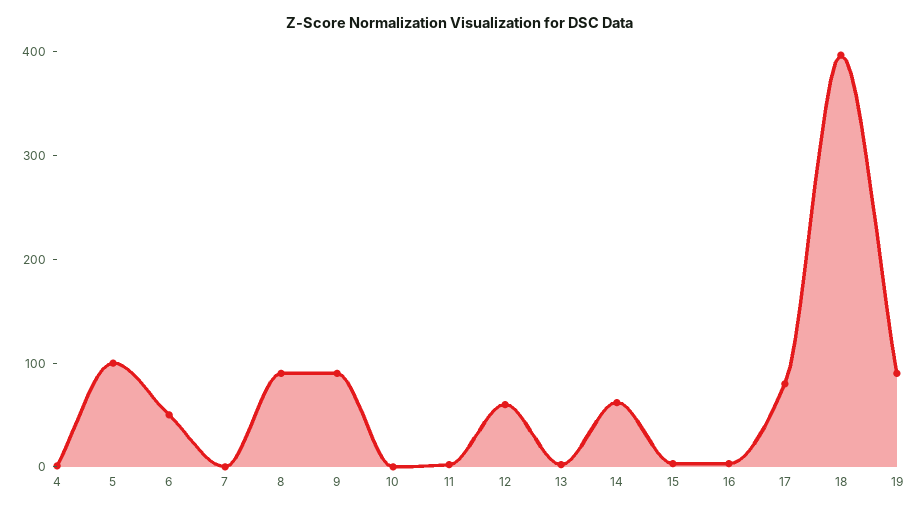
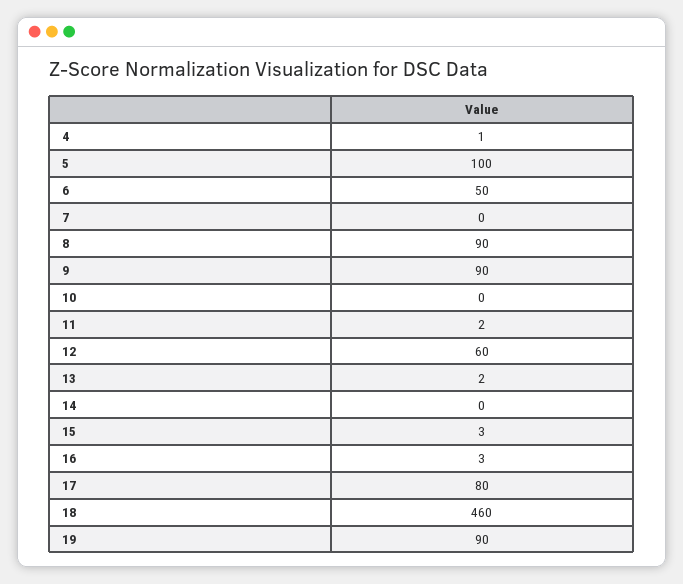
14: 60 -> 0
18: 400 -> 460

